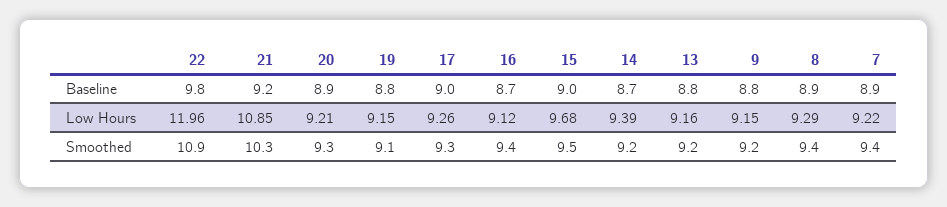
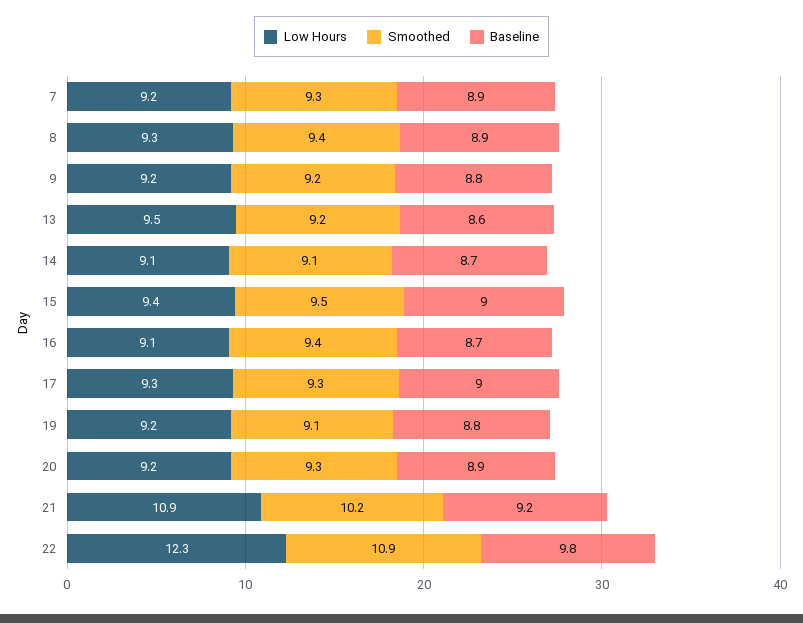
Baseline, 13: 8.8 -> 8.6
Low Hours, 22: 11.96 -> 12.3
Low Hours, 15: 9.68 -> 9.4
Low Hours, 14: 9.39 -> 9.1
Low Hours, 13: 9.16 -> 9.5
Smoothed, 21: 10.3 -> 10.2
Smoothed, 14: 9.2 -> 9.1
Smoothed, 7: 9.4 -> 9.3

